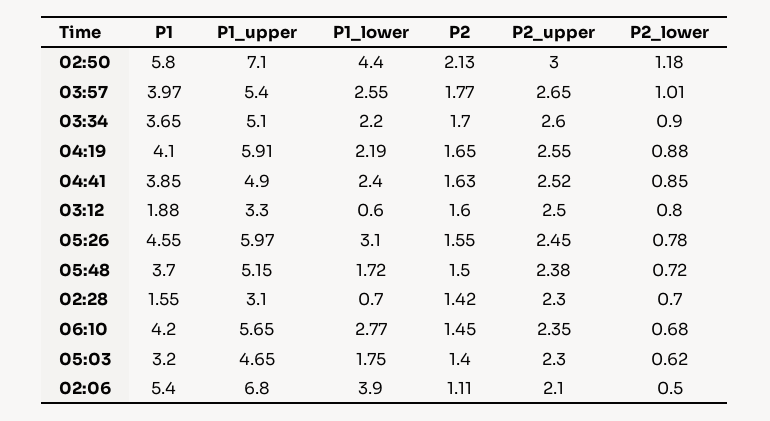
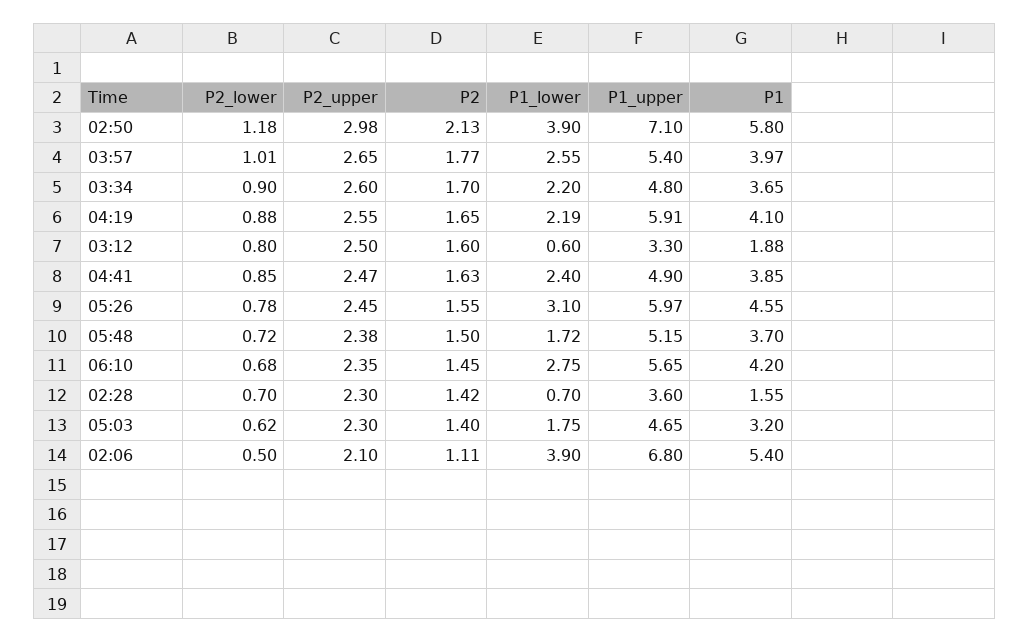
P1_lower, 02:50: 4.4 -> 3.9
P2_upper, 02:50: 3 -> 2.98
P1_upper, 03:34: 5.1 -> 4.8
P2_upper, 04:41: 2.52 -> 2.47
P1_upper, 02:28: 3.1 -> 3.6
P1_lower, 06:10: 2.77 -> 2.75

